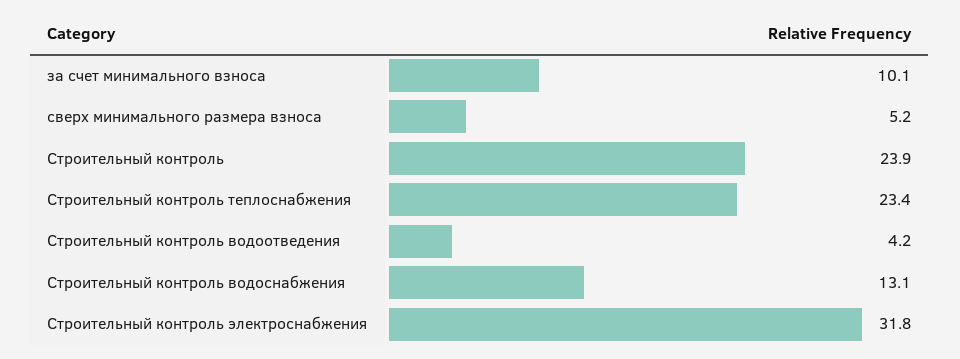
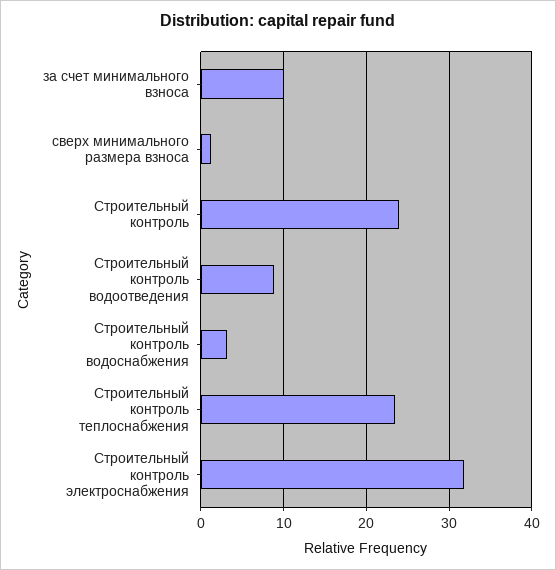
сверх минимального размера взноса: 5.2 -> 1
Строительный контроль водоотведения: 4.2 -> 9
Строительный контроль водоснабжения: 13.1 -> 3

